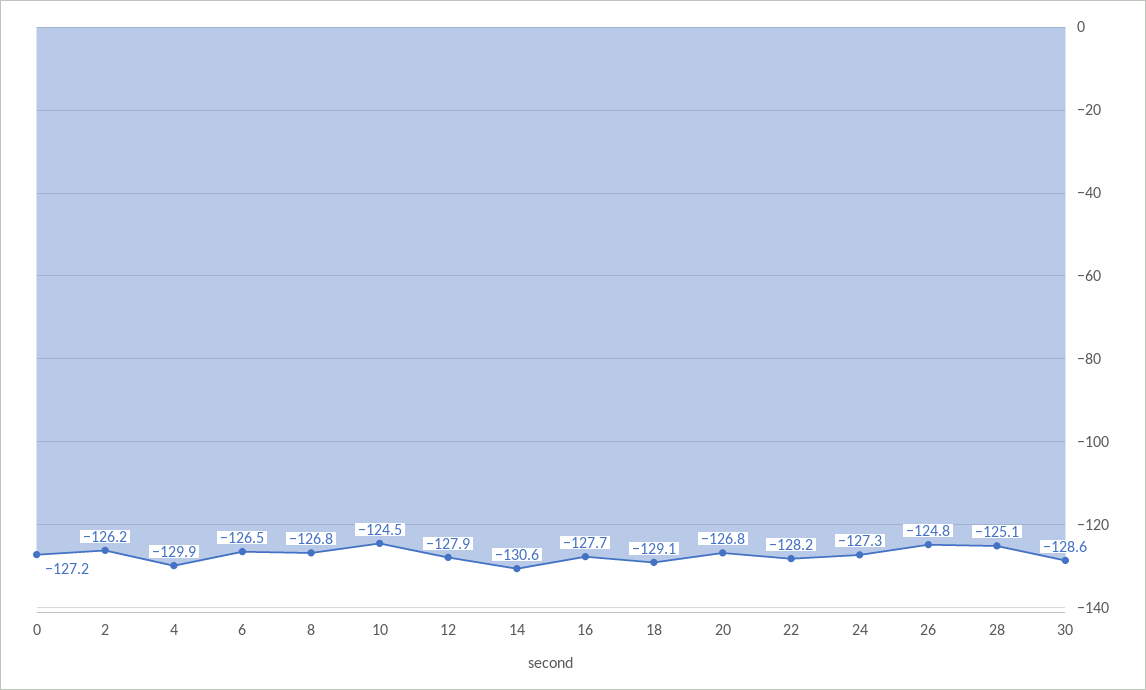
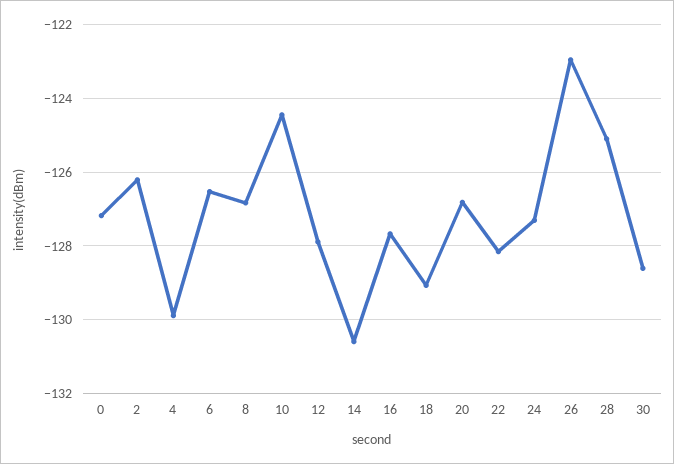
26: -124.8 -> -123

